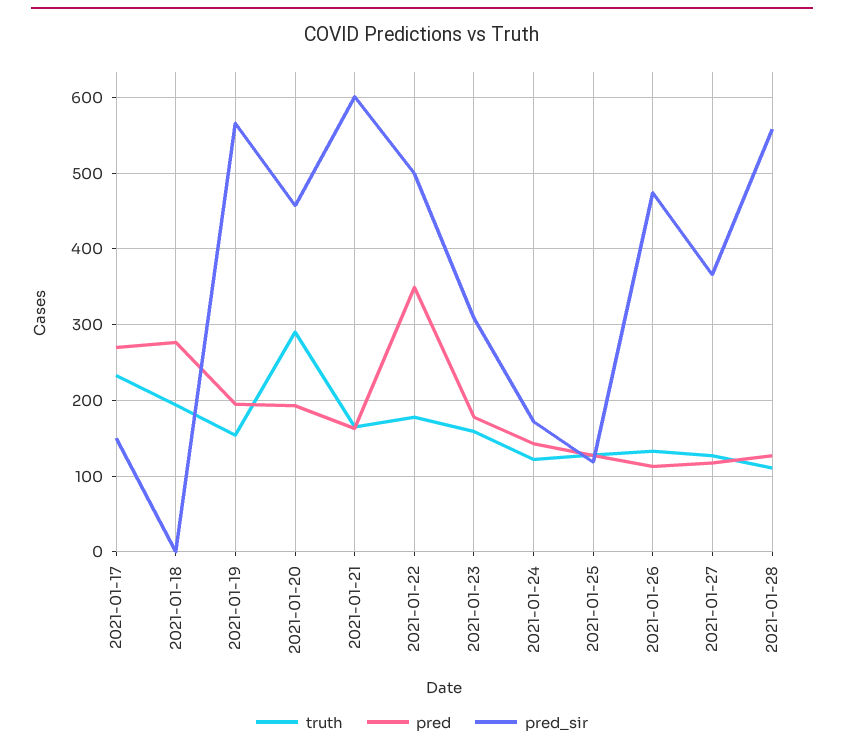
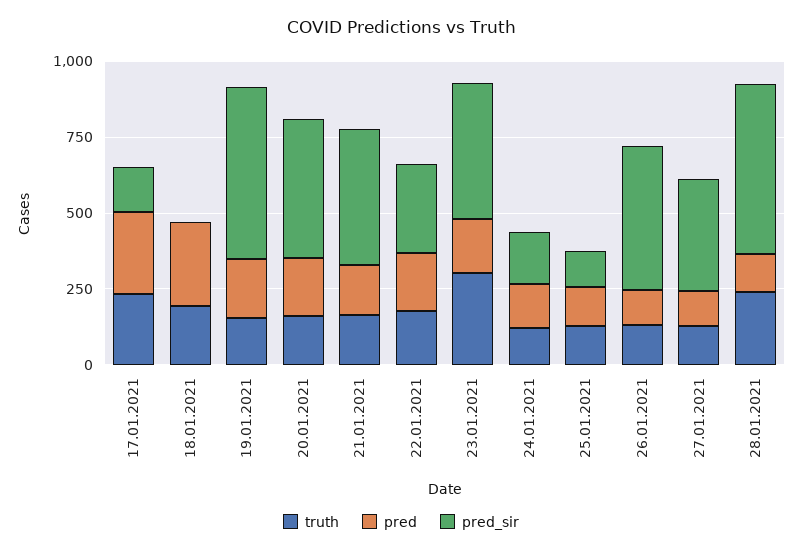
truth, 2021-01-20: 290 -> 150
pred_sir, 2021-01-21: 600 -> 450
pred, 2021-01-22: 350 -> 200
pred_sir, 2021-01-22: 500 -> 300
truth, 2021-01-23: 160 -> 300
pred_sir, 2021-01-23: 310 -> 450
truth, 2021-01-28: 110 -> 250

